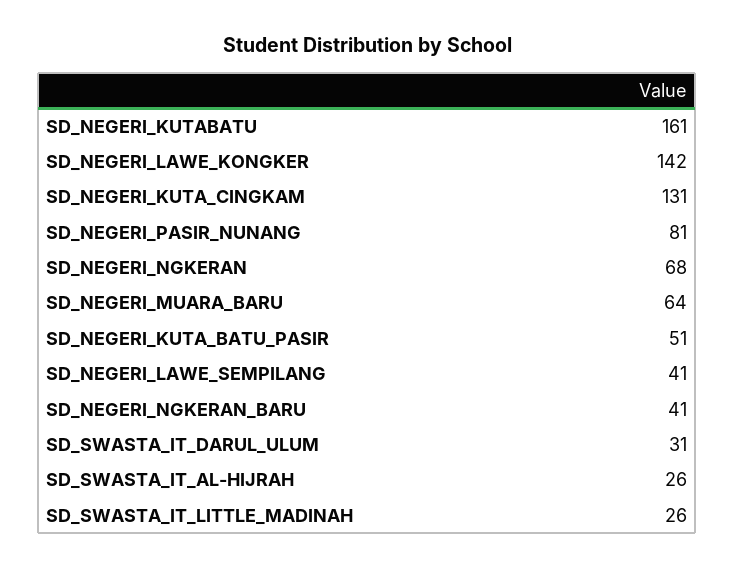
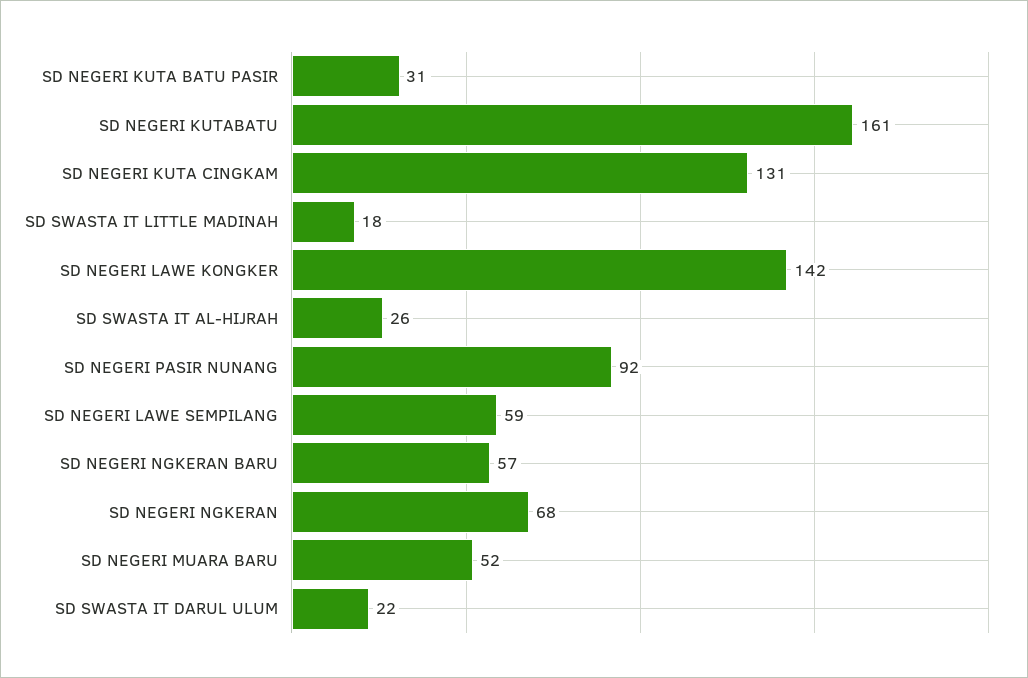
SD_NEGERI_PASIR_NUNANG: 81 -> 92
SD_NEGERI_MUARA_BARU: 64 -> 52
SD_NEGERI_KUTA_BATU_PASIR: 51 -> 31
SD_NEGERI_LAWE_SEMPILANG: 41 -> 59
SD_NEGERI_NGKERAN_BARU: 41 -> 57
SD_SWASTA_IT_DARUL_ULUM: 31 -> 22
SD_SWASTA_IT_LITTLE_MADINAH: 26 -> 18

